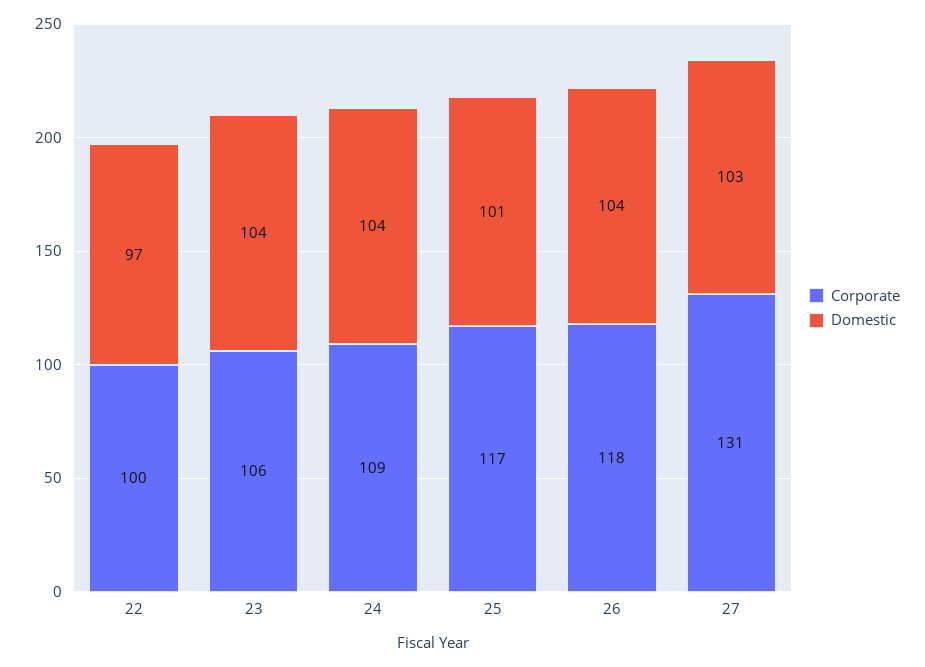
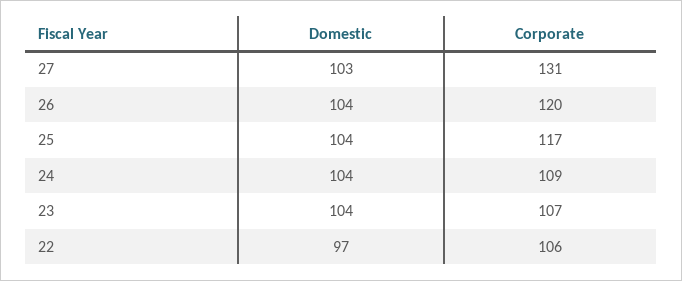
Corporate, 22: 100 -> 106
Corporate, 23: 106 -> 107
Domestic, 25: 101 -> 104
Corporate, 26: 118 -> 120

